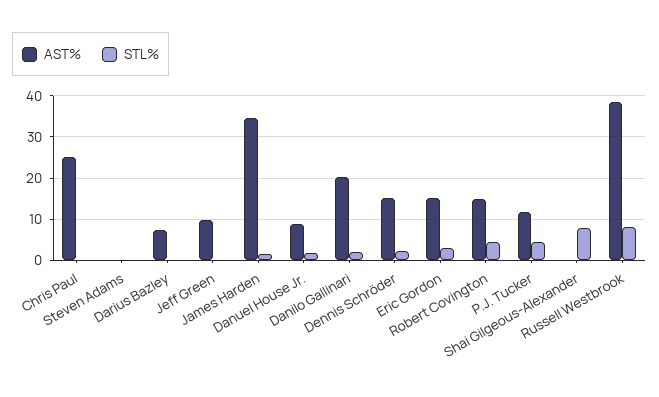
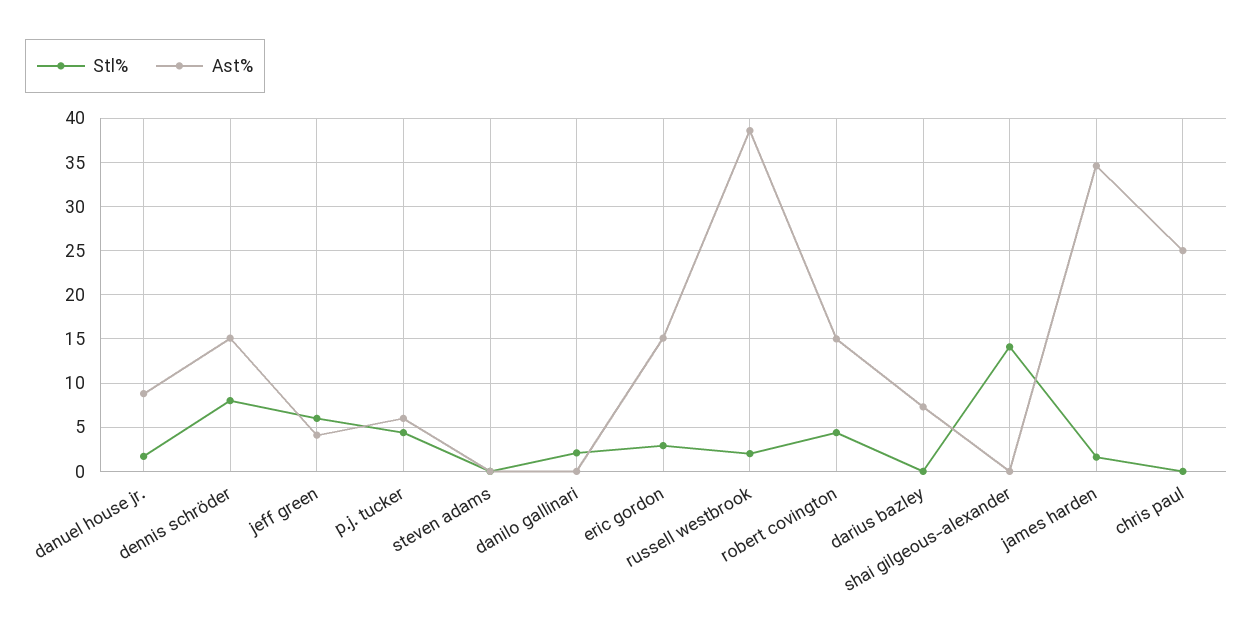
AST%, Jeff Green: 10 -> 4
STL%, Jeff Green: 0 -> 6
AST%, Danilo Gallinari: 20 -> 0
STL%, Dennis Schröder: 2 -> 8
AST%, P.J. Tucker: 12 -> 6
STL%, Shai Gilgeous-Alexander: 8 -> 14
STL%, Russell Westbrook: 8 -> 2

